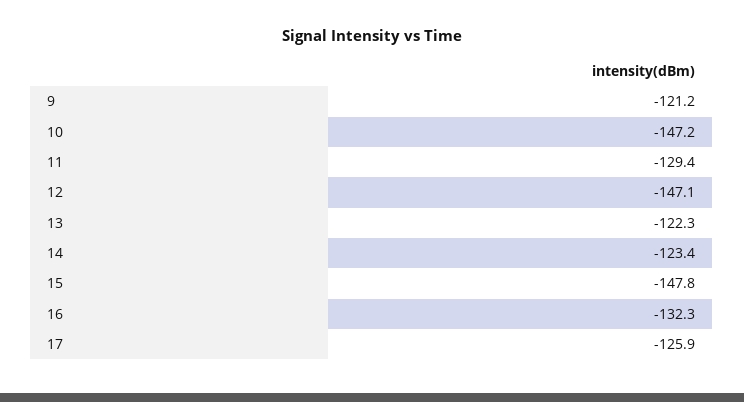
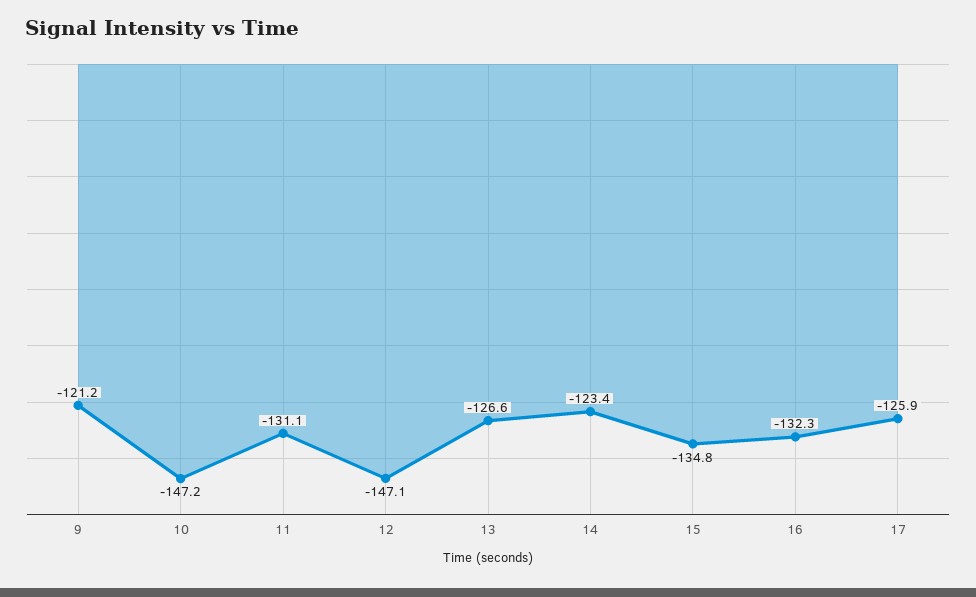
11: -129.4 -> -131.1
13: -122.3 -> -126.6
15: -147.8 -> -134.8

